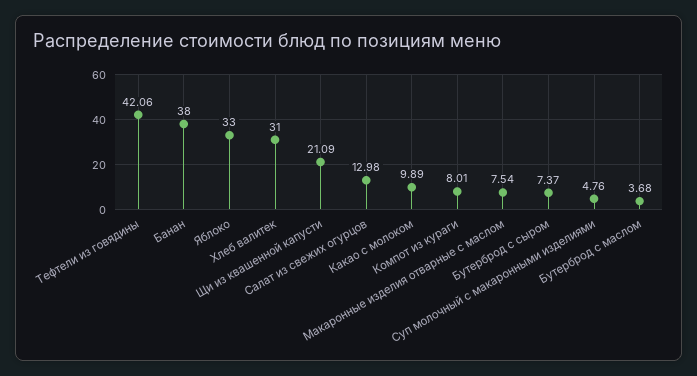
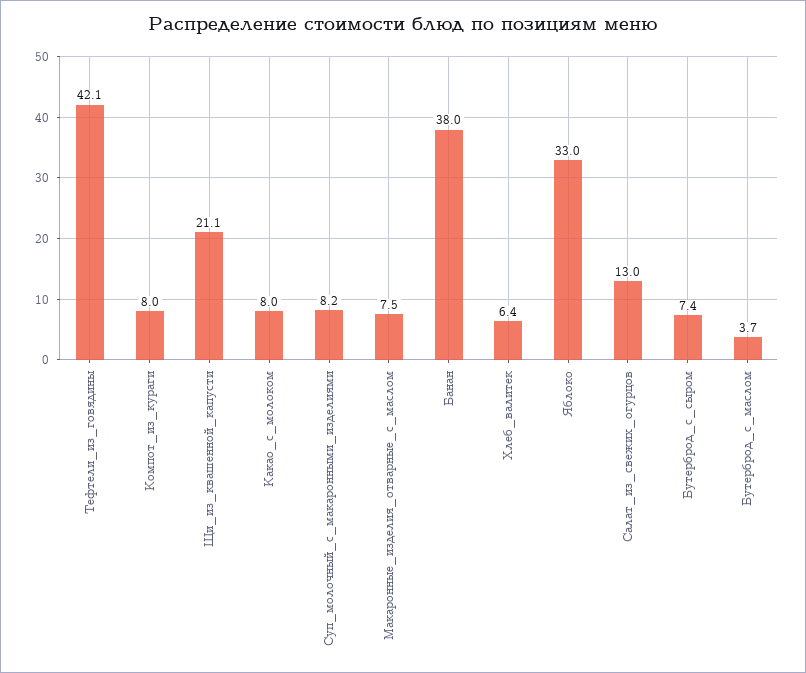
Хлеб валитек: 31 -> 6.4
Какао с молоком: 9.89 -> 8
Суп молочный с макаронными изделиями: 4.76 -> 8.2

